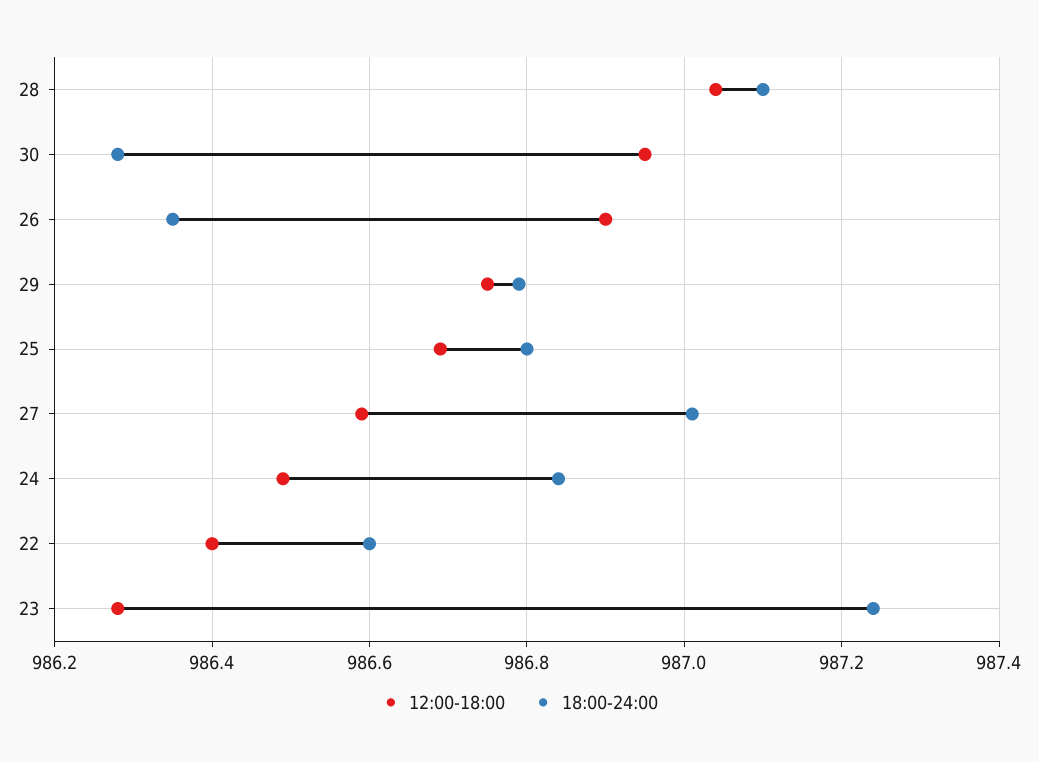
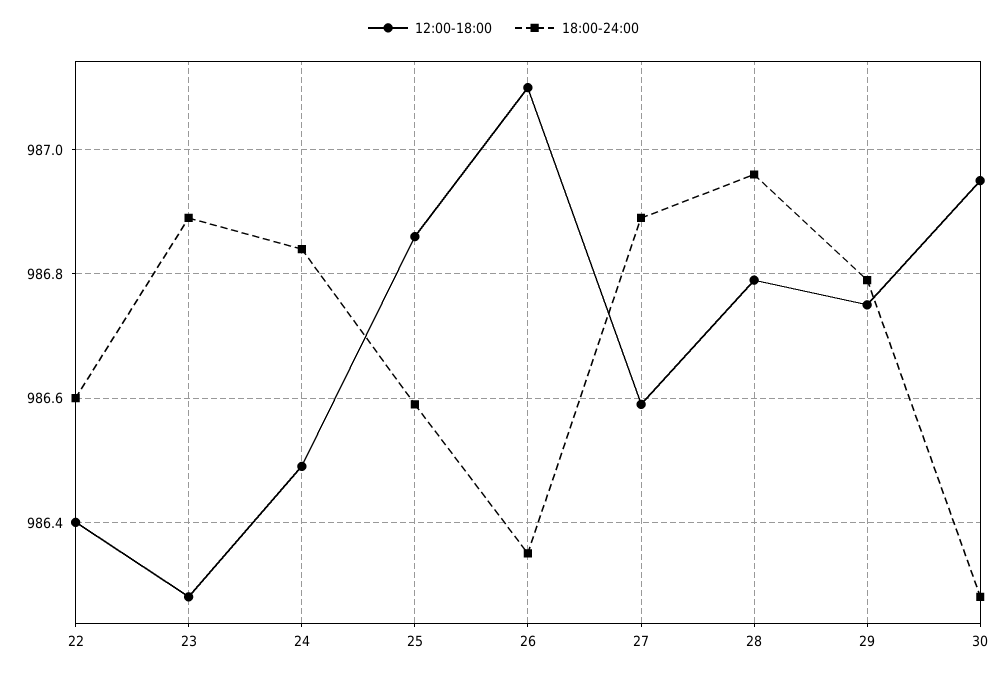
12:00-18:00, 28: 987.05 -> 986.8
18:00-24:00, 28: 987.1 -> 986.95
12:00-18:00, 26: 986.9 -> 987.1
12:00-18:00, 25: 986.7 -> 986.85
18:00-24:00, 25: 986.8 -> 986.6
18:00-24:00, 27: 987 -> 986.9
18:00-24:00, 23: 987.25 -> 986.9

